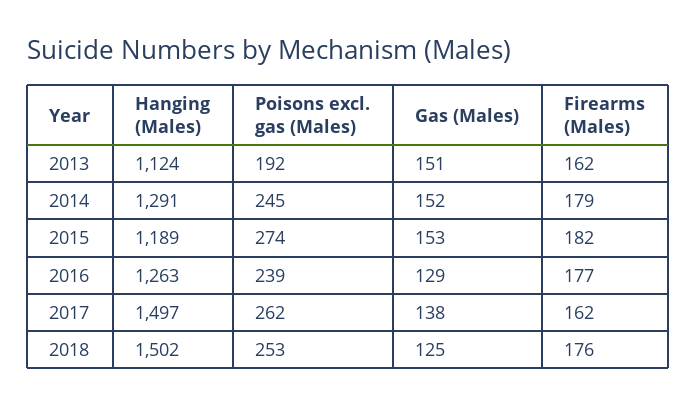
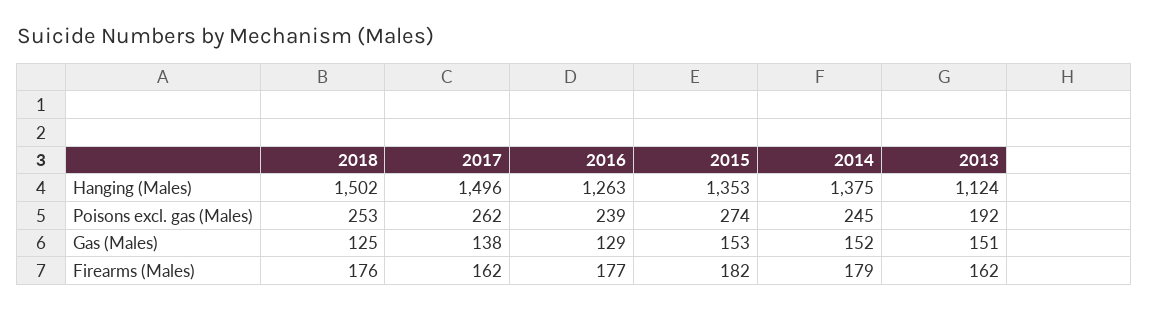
Hanging (Males), 2014: 1291 -> 1375
Hanging (Males), 2015: 1189 -> 1353
Hanging (Males), 2017: 1497 -> 1496

